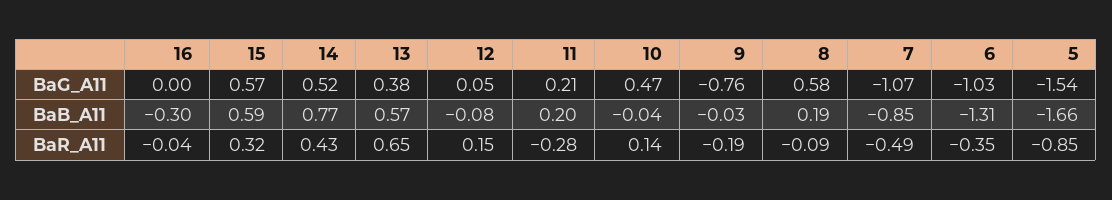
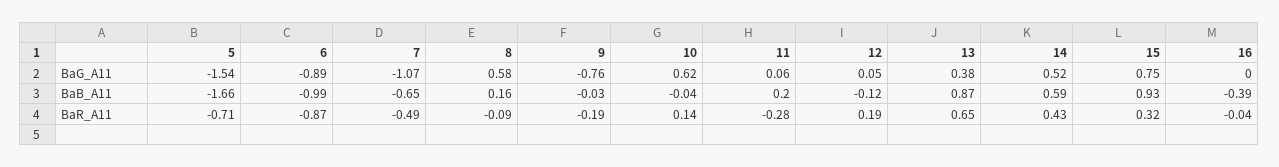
15, BaG_A11: 0.57 -> 0.75
11, BaG_A11: 0.21 -> 0.06
10, BaG_A11: 0.47 -> 0.62
6, BaG_A11: -1.03 -> -0.89
16, BaB_A11: -0.3 -> -0.39
15, BaB_A11: 0.59 -> 0.93
14, BaB_A11: 0.77 -> 0.59
13, BaB_A11: 0.57 -> 0.87
12, BaB_A11: -0.08 -> -0.12
8, BaB_A11: 0.19 -> 0.16
7, BaB_A11: -0.85 -> -0.65
6, BaB_A11: -1.31 -> -0.99
12, BaR_A11: 0.15 -> 0.19
6, BaR_A11: -0.35 -> -0.87
5, BaR_A11: -0.85 -> -0.71

